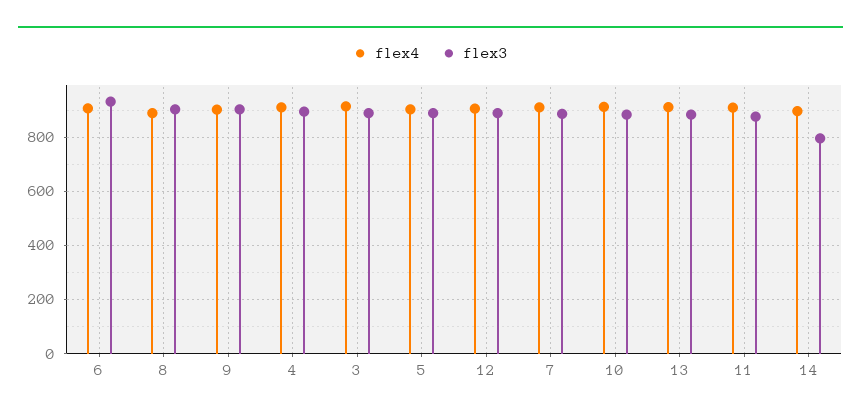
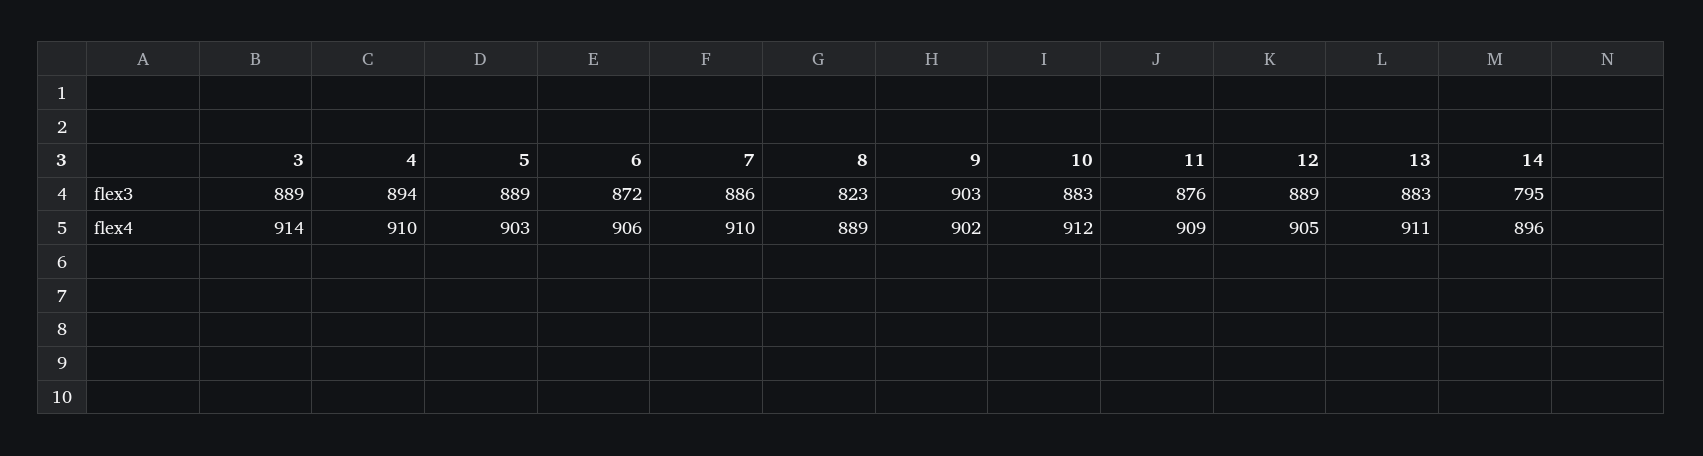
flex3, 6: 925 -> 872
flex3, 8: 900 -> 823

